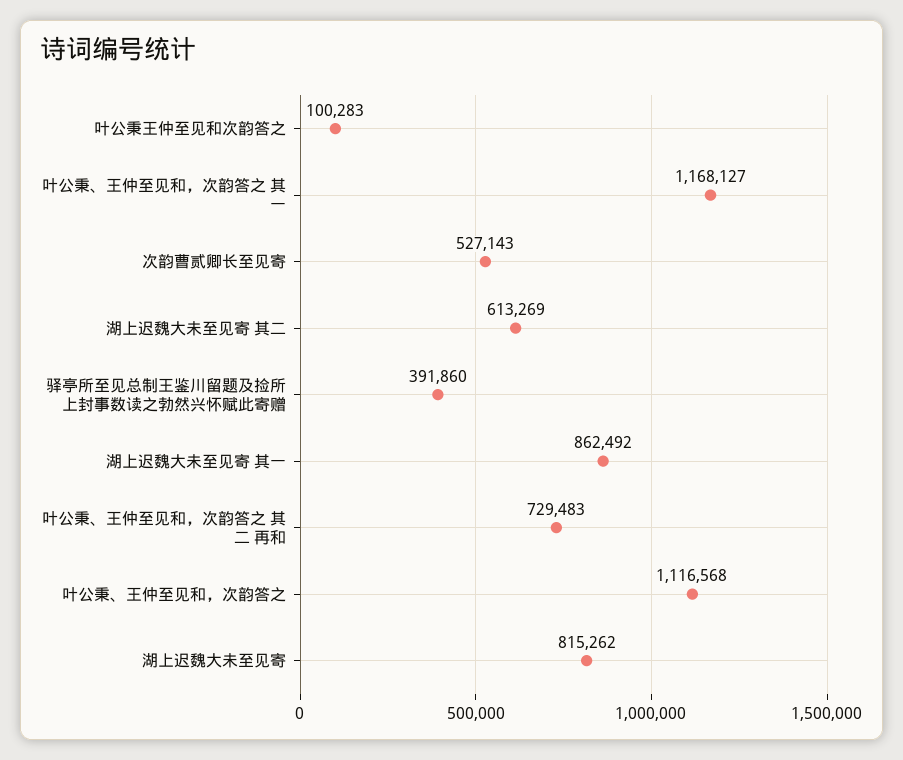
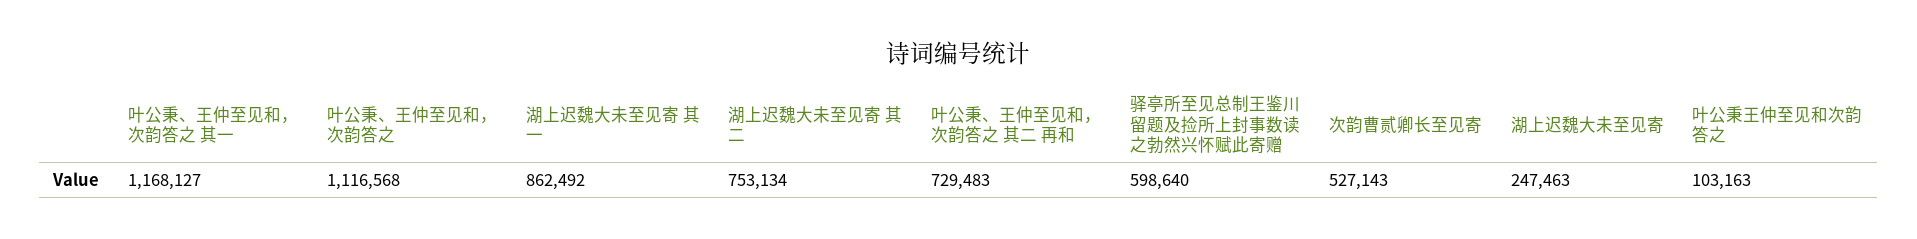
叶公秉王仲至见和次韵答之: 100283 -> 103163
湖上迟魏大未至见寄 其二: 613269 -> 753134
驿亭所至见总制王鉴川留题及捡所上封事数读之勃然兴怀赋此寄赠: 391860 -> 598640
湖上迟魏大未至见寄: 815262 -> 247463

